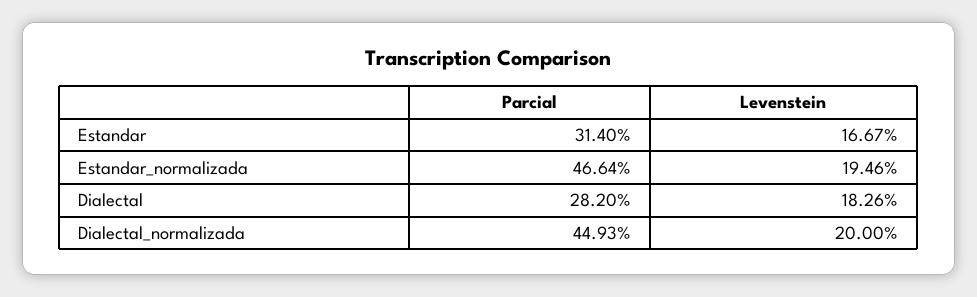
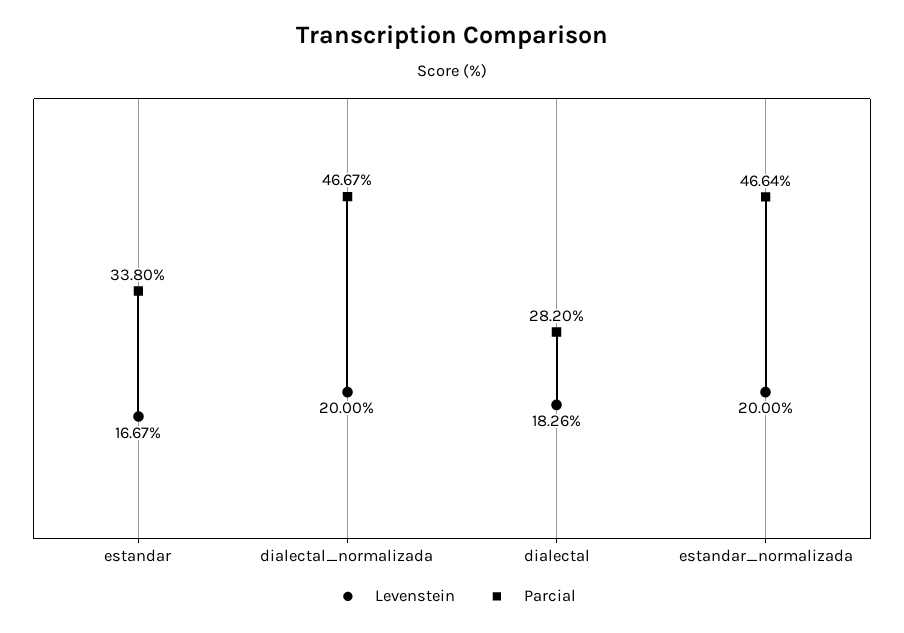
Parcial, Estandar: 31.4 -> 33.8
Levenstein, Estandar_normalizada: 19.46 -> 20
Parcial, Dialectal_normalizada: 44.93 -> 46.67

